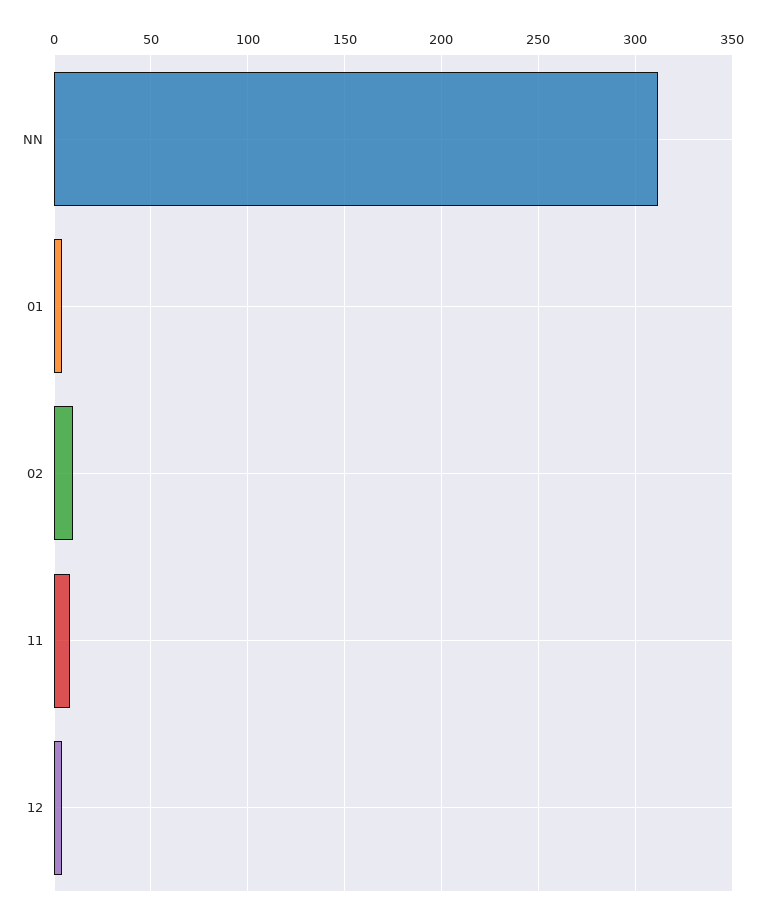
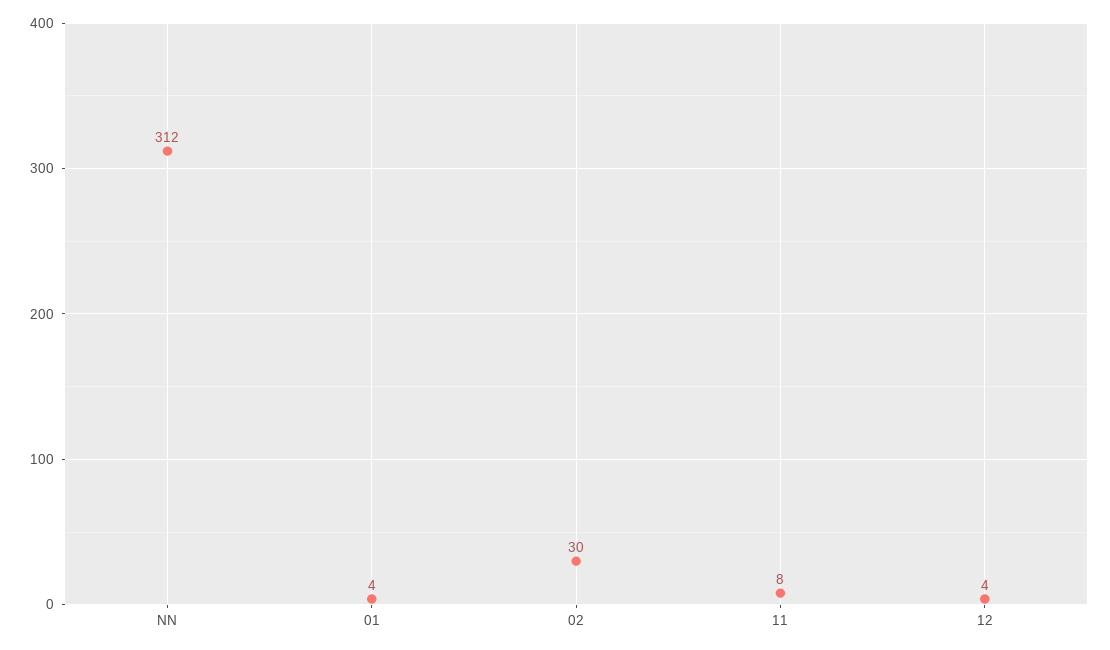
02: 10 -> 30

